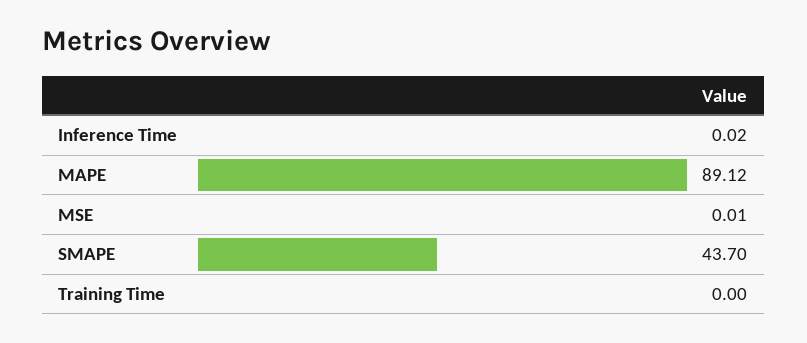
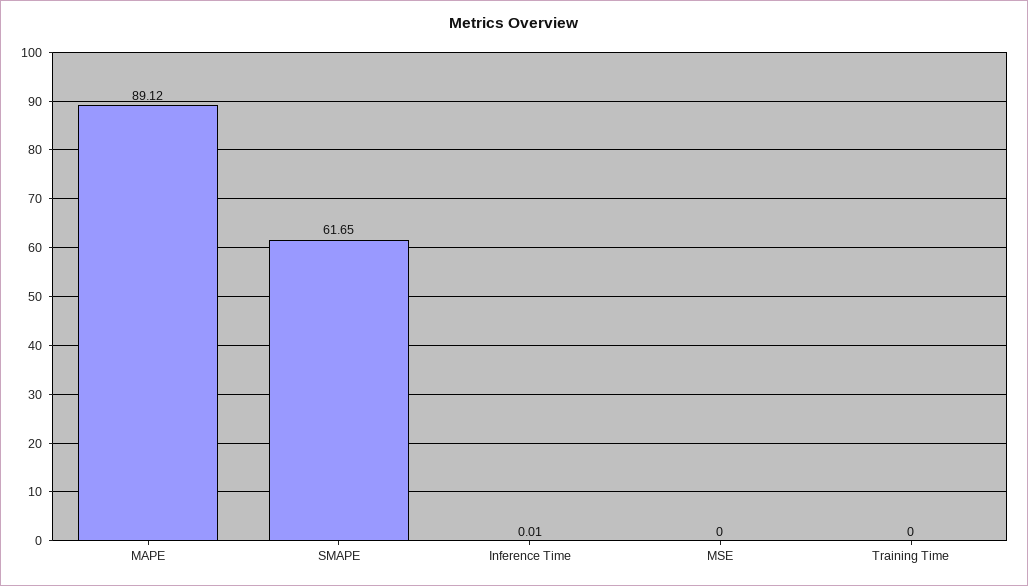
Inference Time: 0.02 -> 0.01
MSE: 0.01 -> 0
SMAPE: 43.7 -> 61.65

